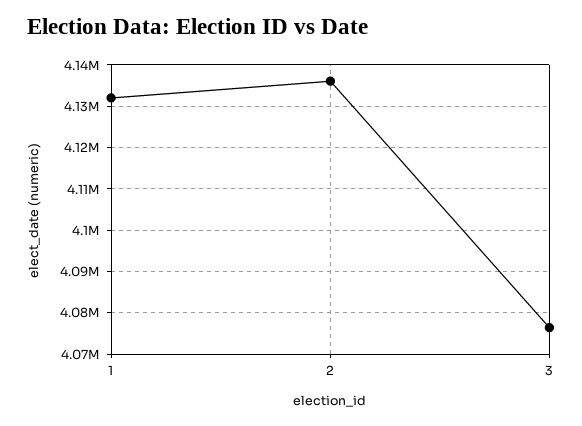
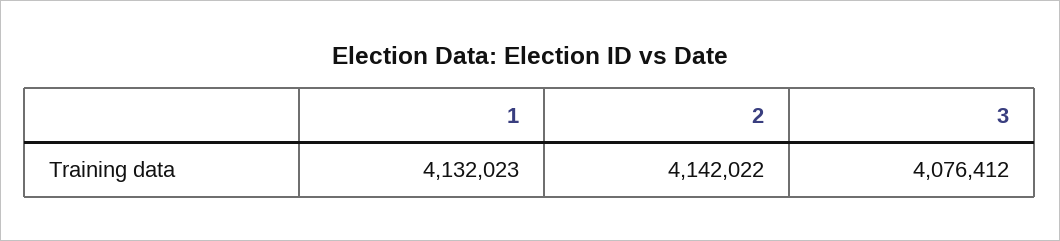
2: 4136000 -> 4142022

